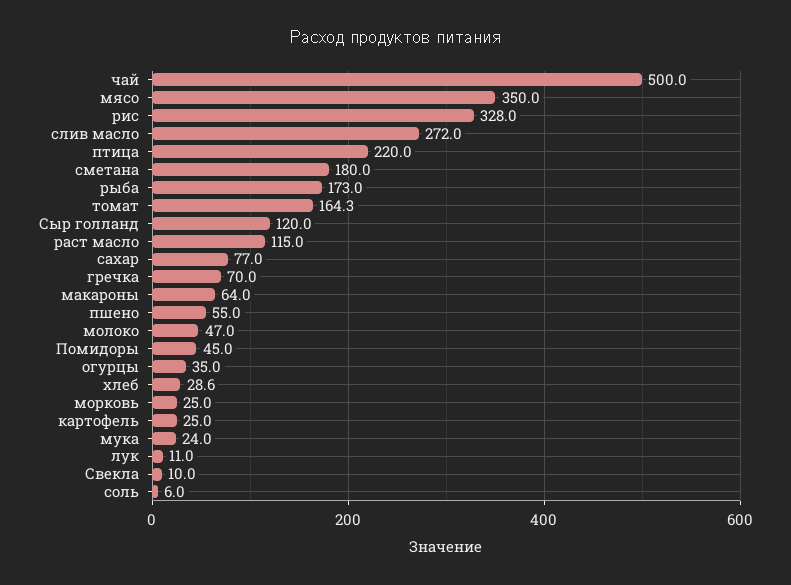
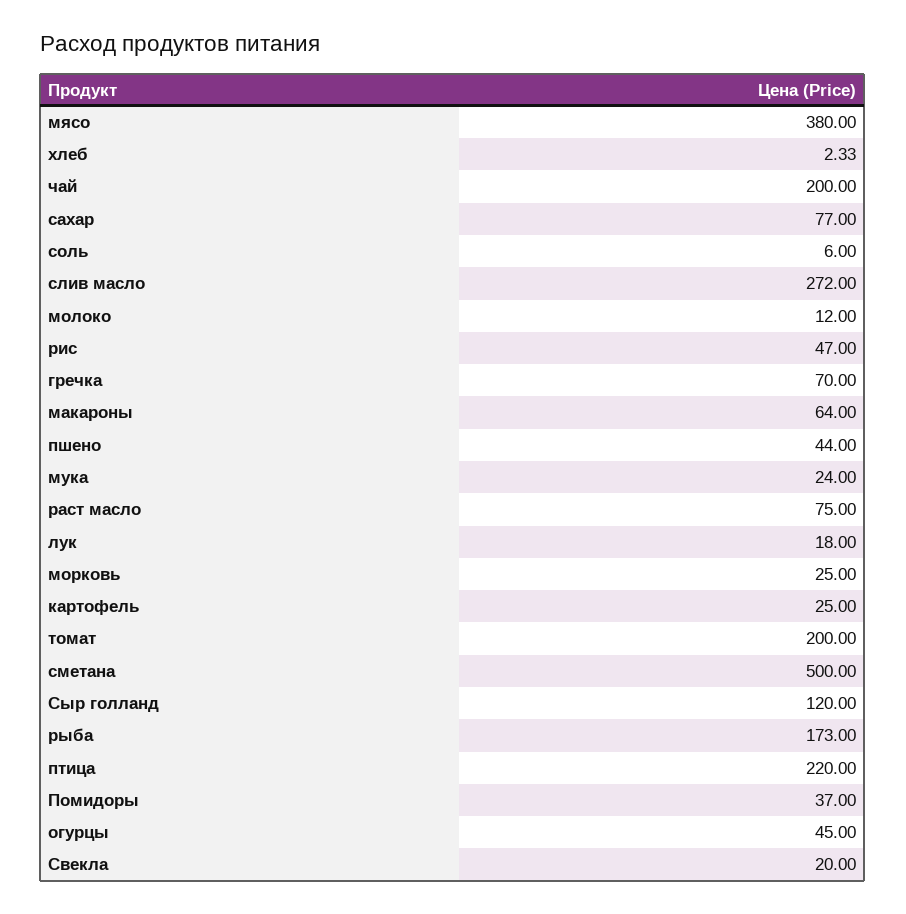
чай: 500 -> 200
мясо: 350 -> 380
рис: 328 -> 47
сметана: 180 -> 500
томат: 164.3 -> 200
раст масло: 115 -> 75
пшено: 55 -> 44
молоко: 47 -> 12
Помидоры: 45 -> 37
огурцы: 35 -> 45
хлеб: 28.6 -> 2.33
лук: 11 -> 18
Свекла: 10 -> 20

